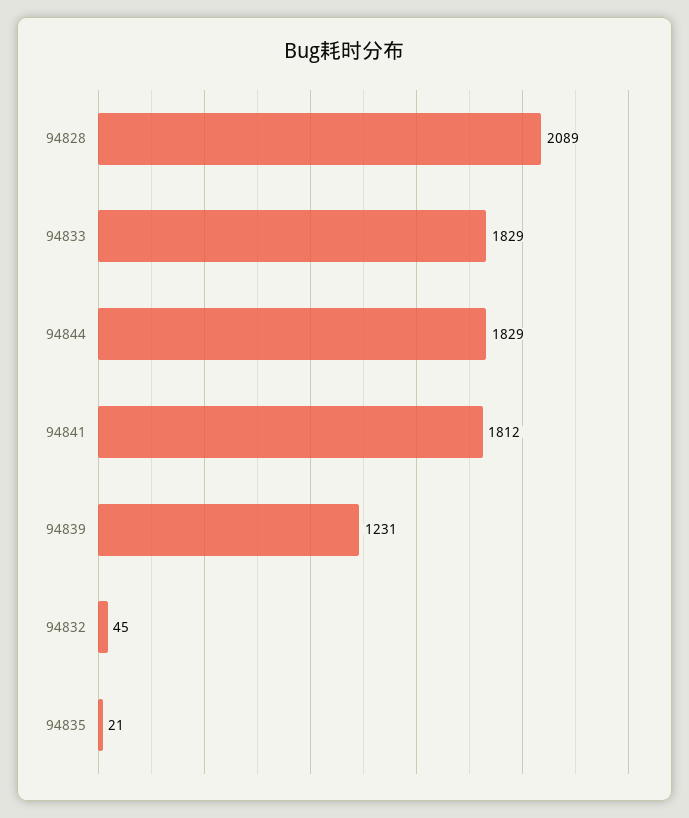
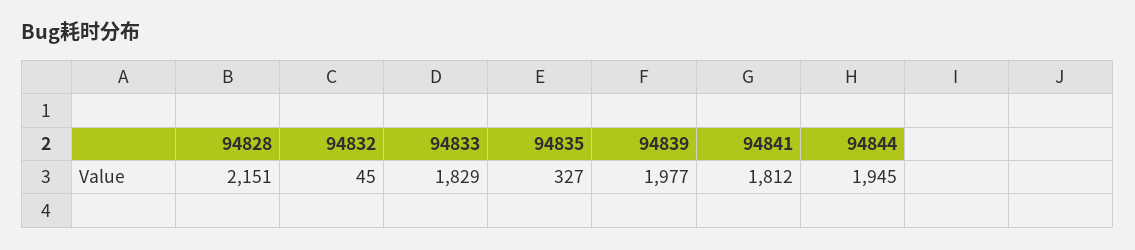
94828: 2089 -> 2151
94844: 1829 -> 1945
94839: 1231 -> 1977
94835: 21 -> 327

